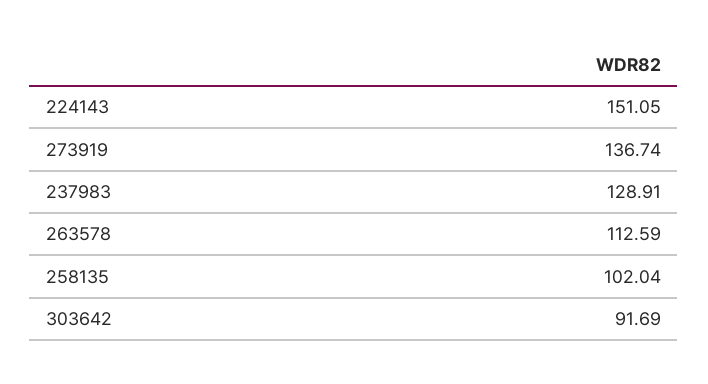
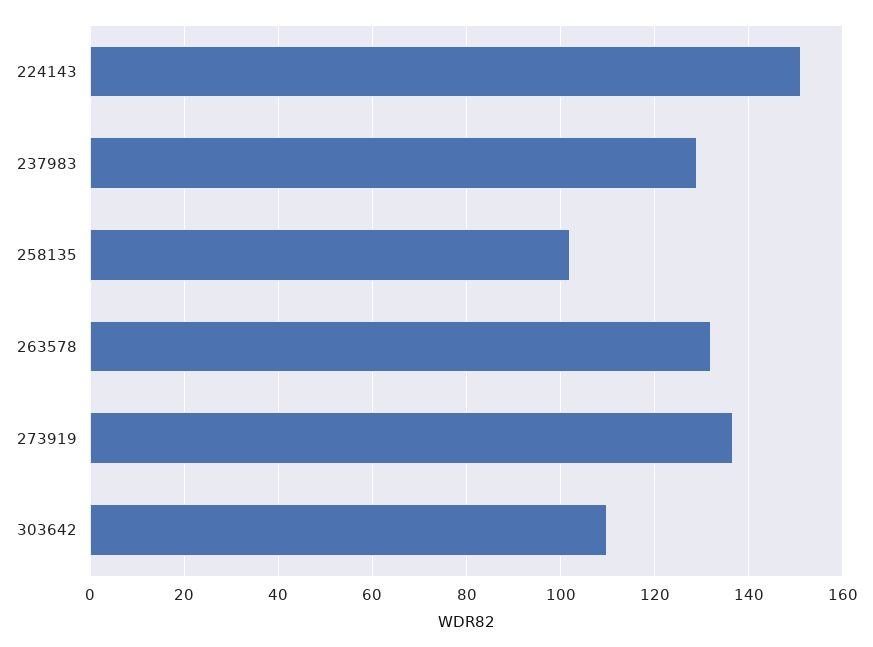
263578: 112.59 -> 132
303642: 91.69 -> 110

